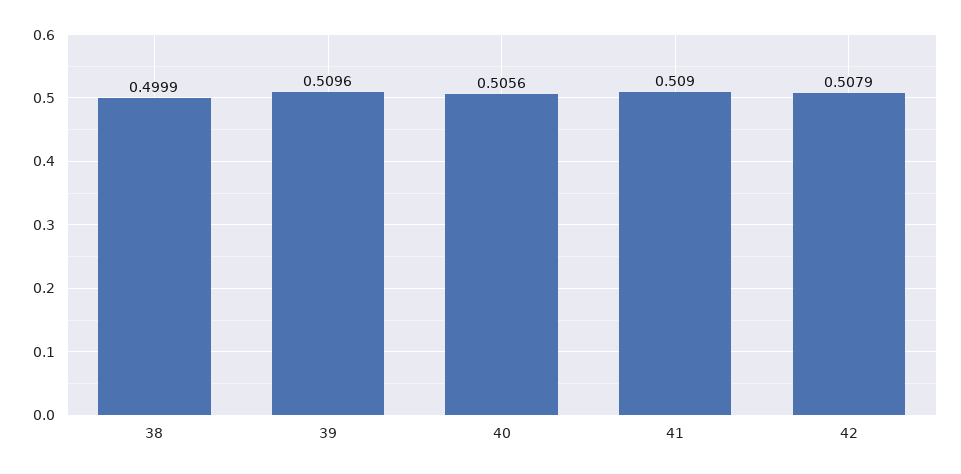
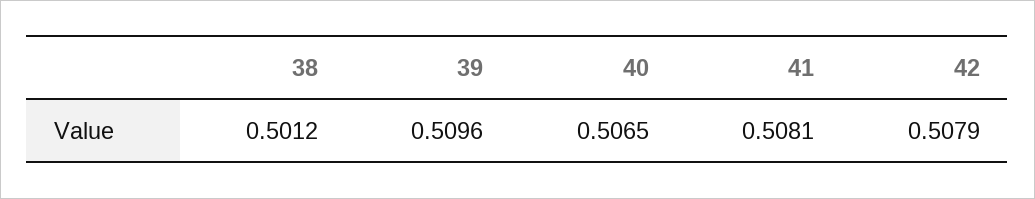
38: 0.4999 -> 0.5012
40: 0.5056 -> 0.5065
41: 0.509 -> 0.5081

